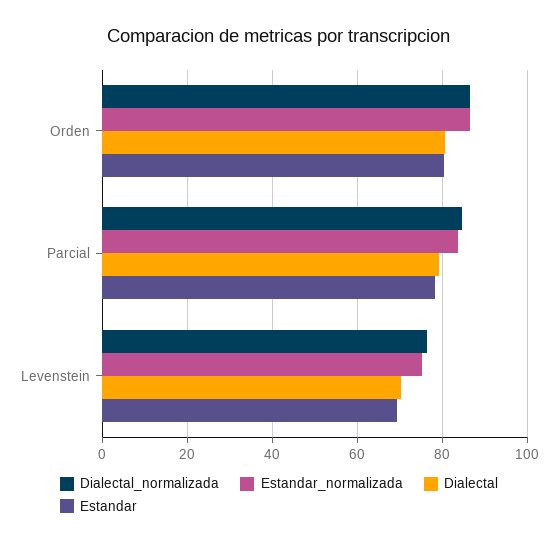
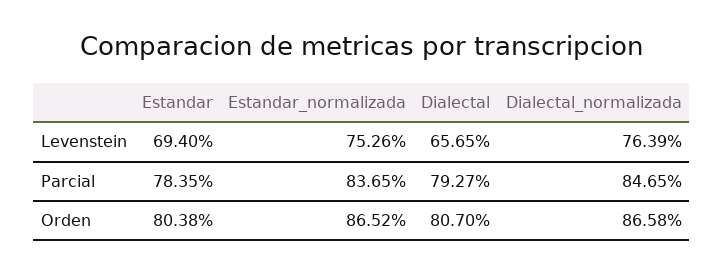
Dialectal, Levenstein: 70 -> 65.65

